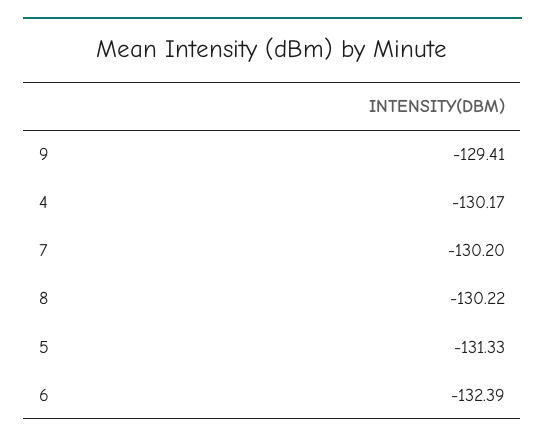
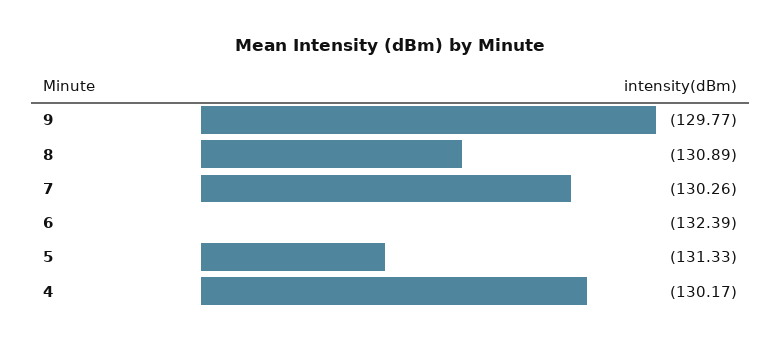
9: -129.41 -> -129.77
7: -130.2 -> -130.26
8: -130.22 -> -130.89

